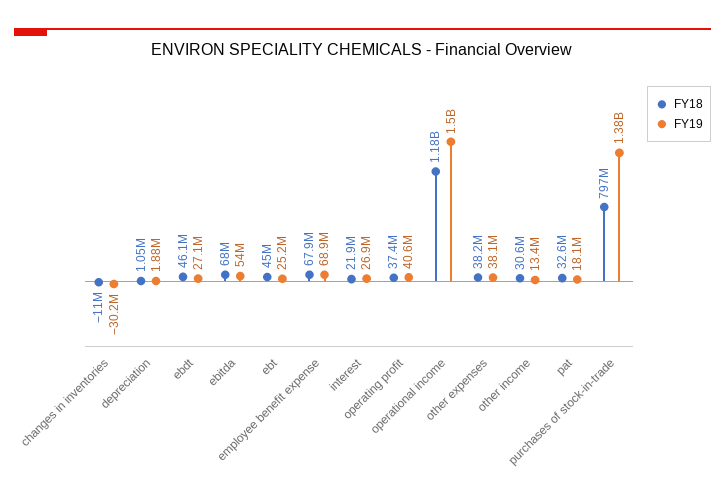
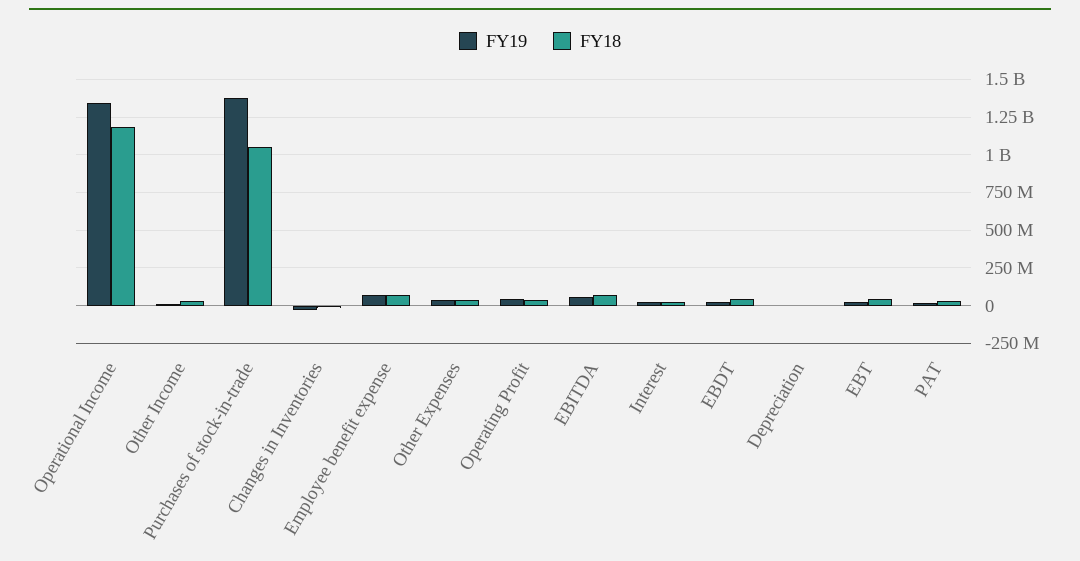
FY19, operational income: 1500000000 -> 1350000000
FY18, purchases of stock-in-trade: 797000000 -> 1050000000

